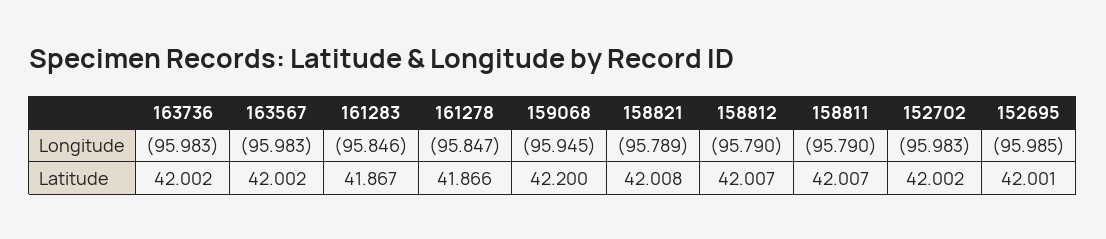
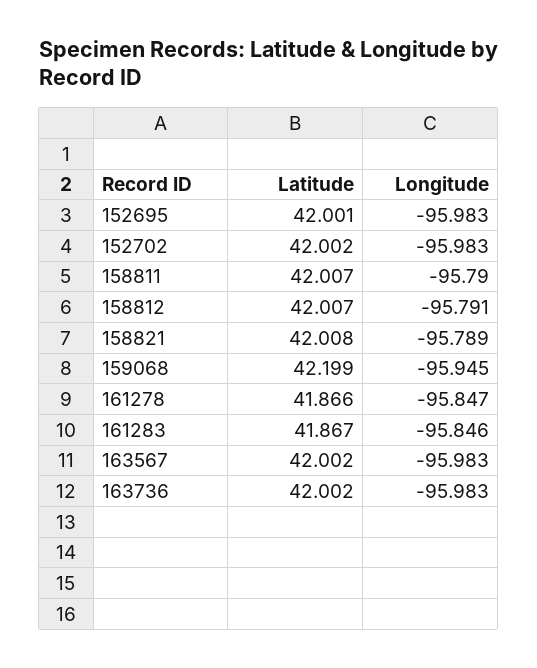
158812, Longitude: -95.79 -> -95.791
152695, Longitude: -95.985 -> -95.983
159068, Latitude: 42.2 -> 42.199

